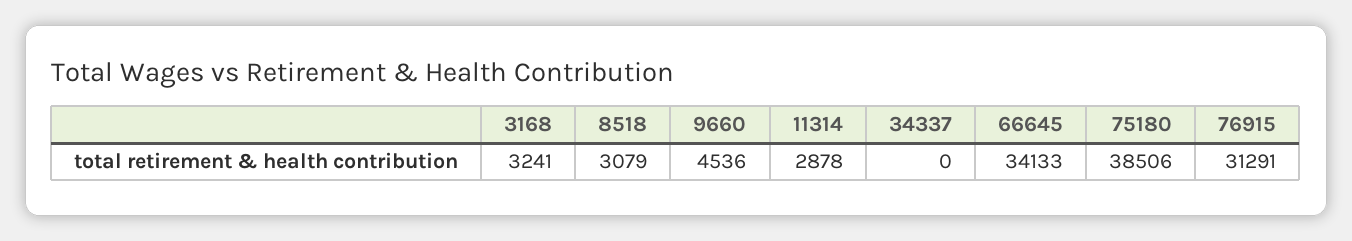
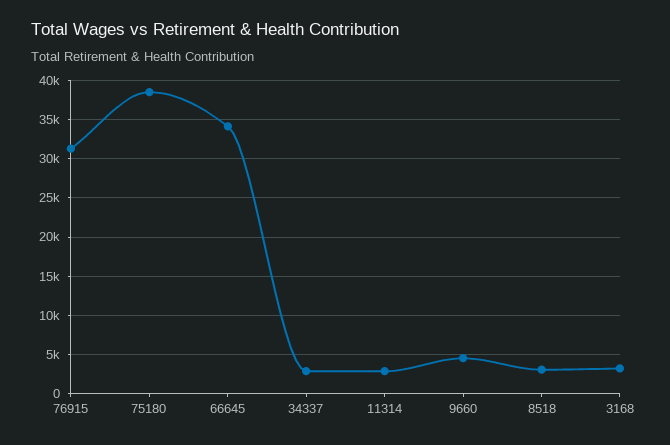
34337: 0 -> 3000

